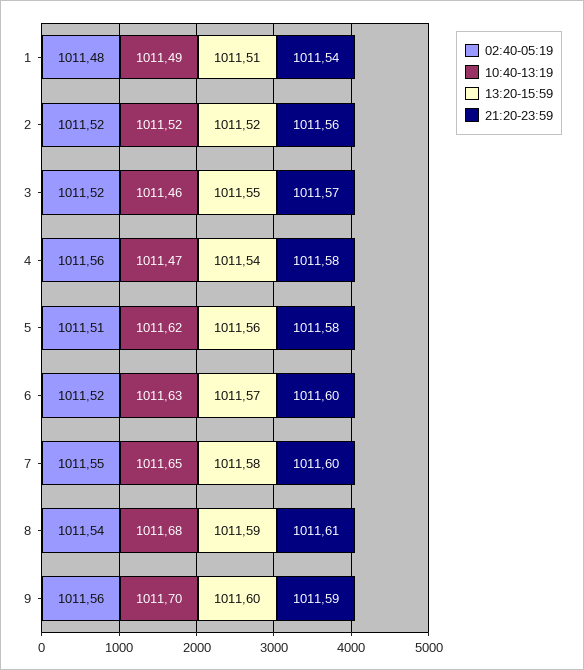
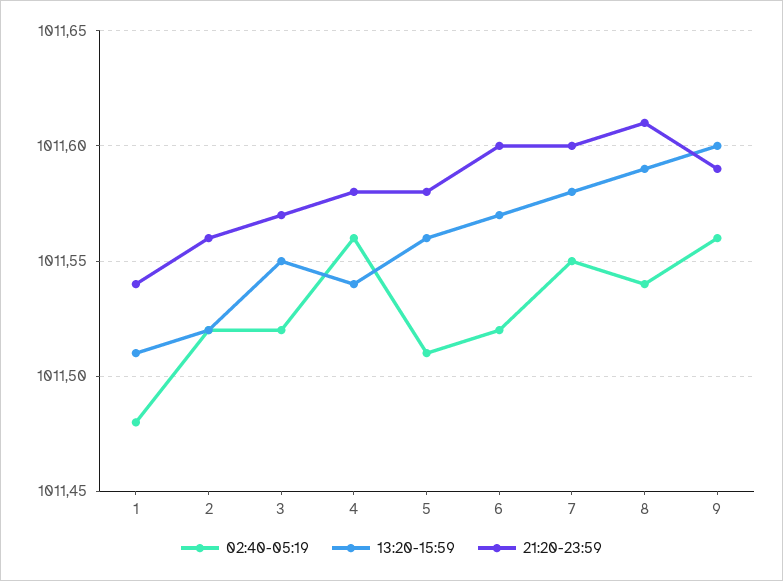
10:40-13:19, 1: 1011.49 -> none
10:40-13:19, 2: 1011.52 -> none
10:40-13:19, 3: 1011.46 -> none
10:40-13:19, 4: 1011.47 -> none
10:40-13:19, 5: 1011.62 -> none
10:40-13:19, 6: 1011.63 -> none
10:40-13:19, 7: 1011.65 -> none
10:40-13:19, 8: 1011.68 -> none
10:40-13:19, 9: 1011.7 -> none

